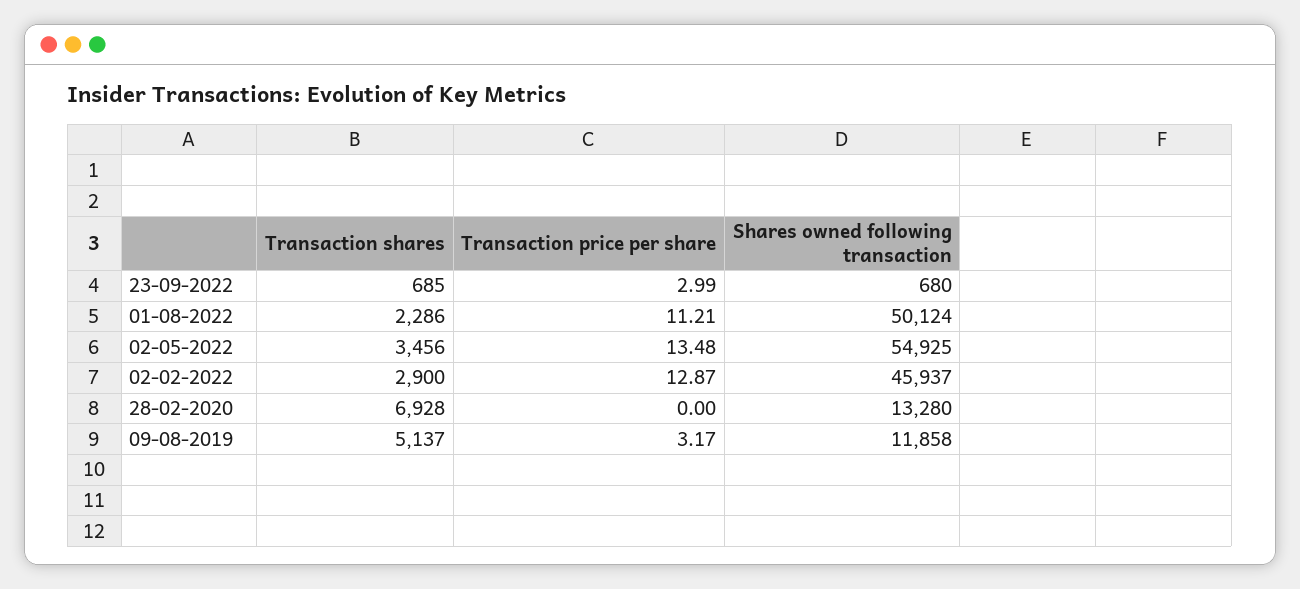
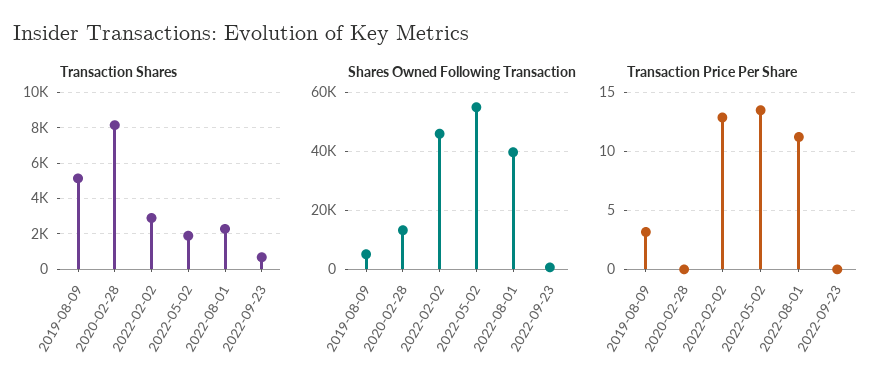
Transaction price per share, 23-09-2022: 2.99 -> 0
Shares owned following transaction, 01-08-2022: 50124 -> 40000
Transaction shares, 02-05-2022: 3456 -> 2000
Transaction shares, 28-02-2020: 6928 -> 8000
Shares owned following transaction, 09-08-2019: 11858 -> 5000

